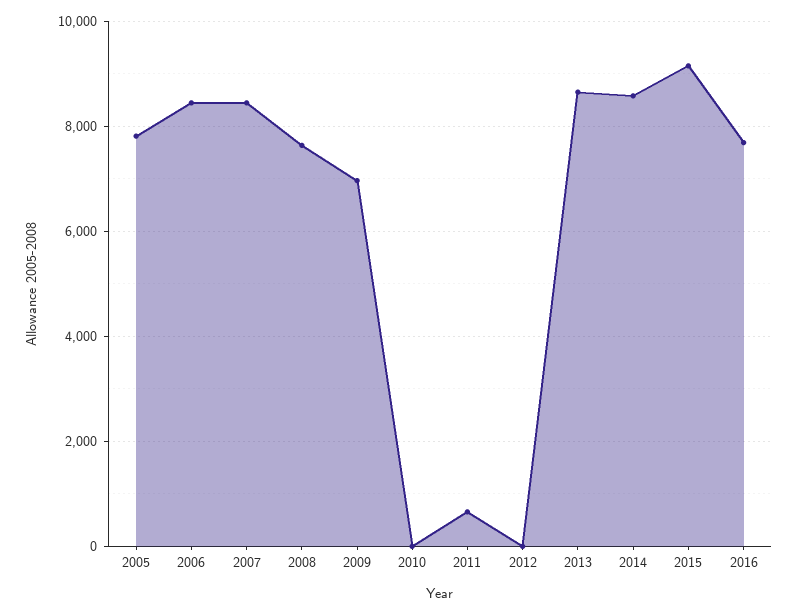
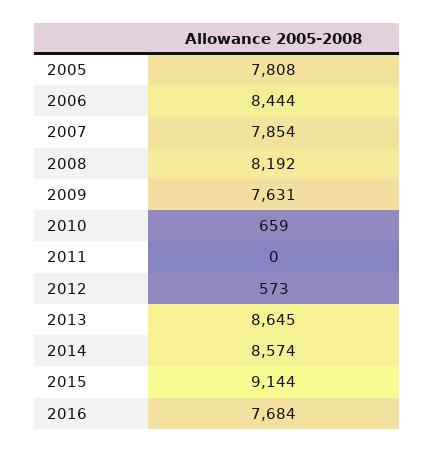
2007: 8400 -> 7854
2008: 7600 -> 8192
2009: 7000 -> 7631
2010: 0 -> 659
2011: 600 -> 0
2012: 0 -> 573

